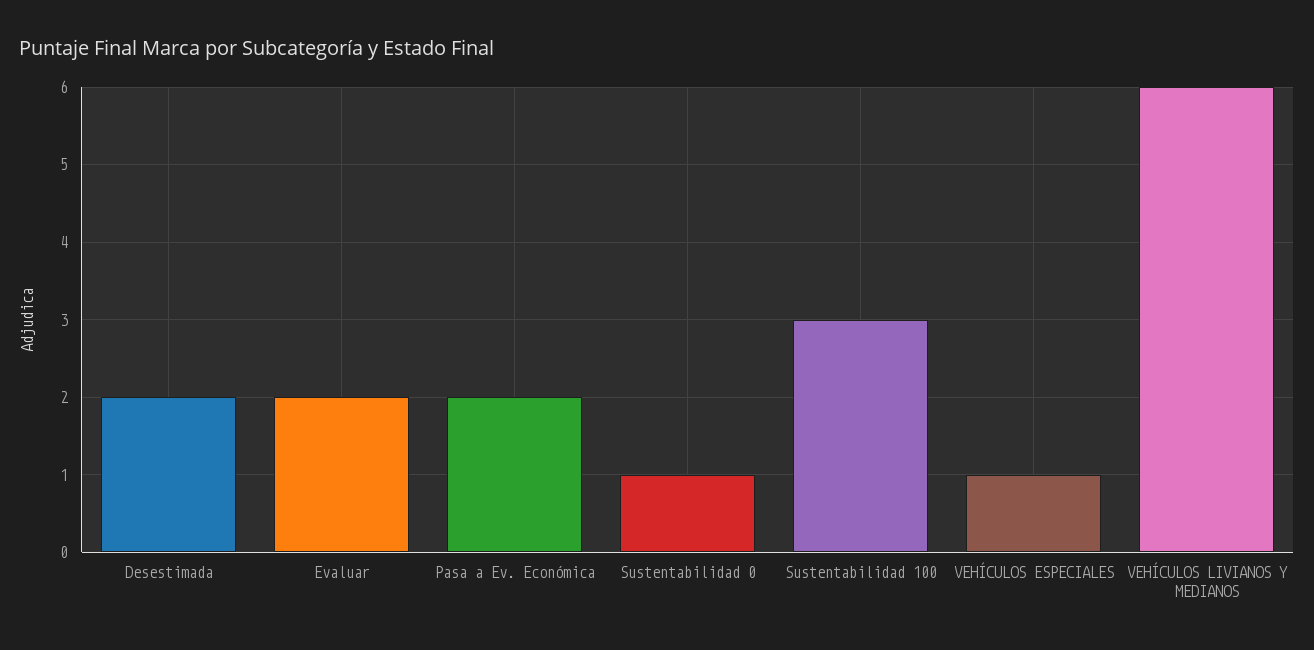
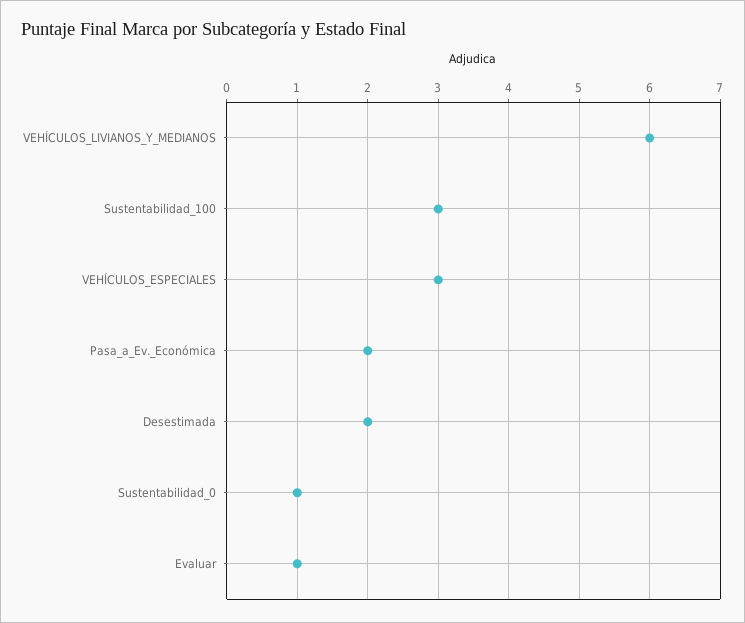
Evaluar: 2 -> 1
VEHÍCULOS ESPECIALES: 1 -> 3

